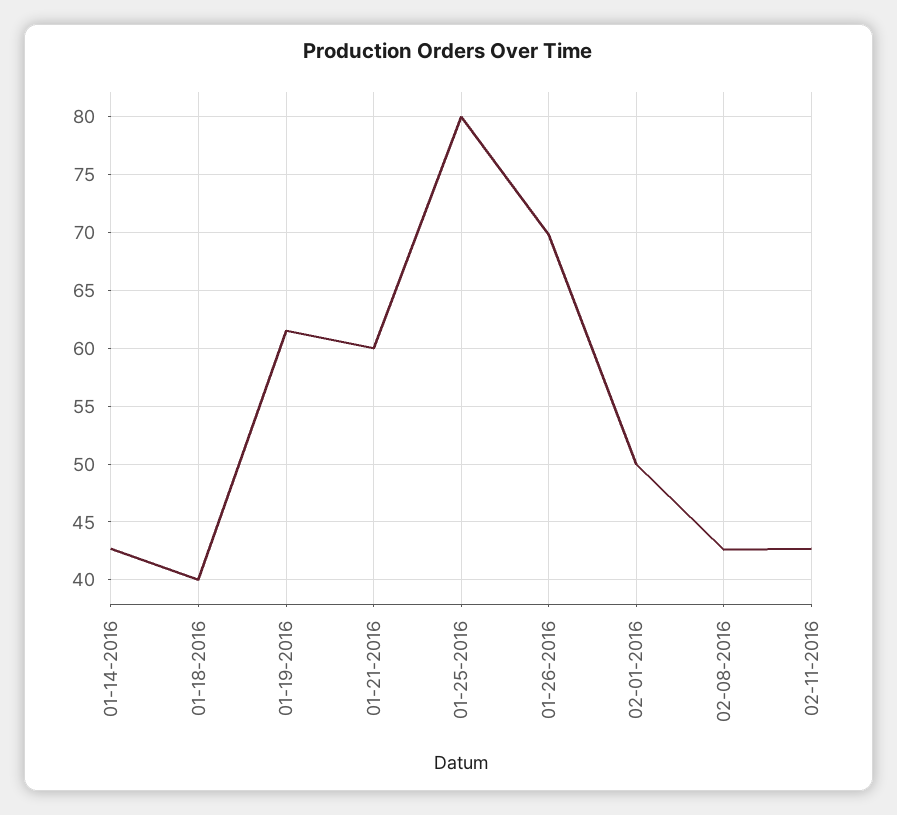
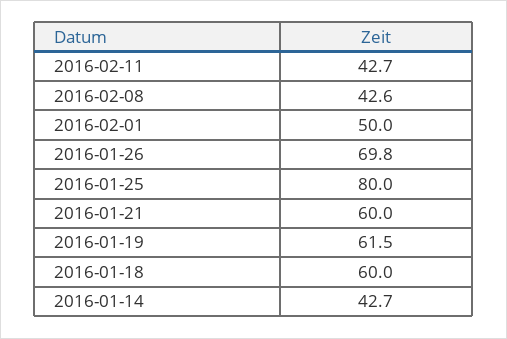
01-18-2016: 40 -> 60

